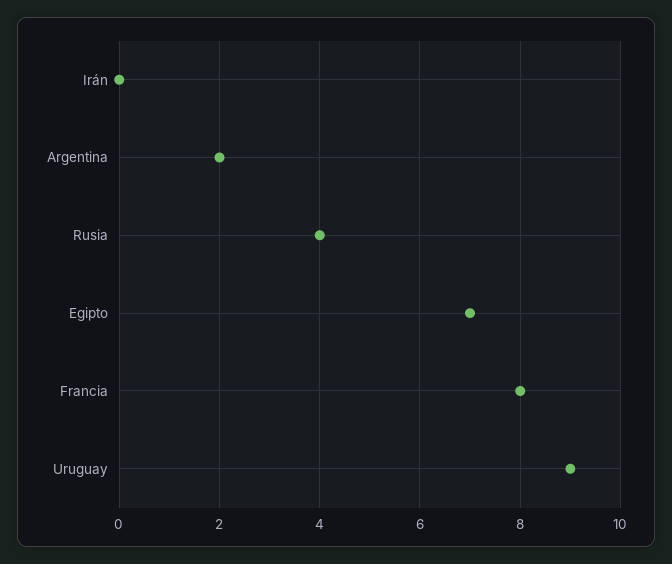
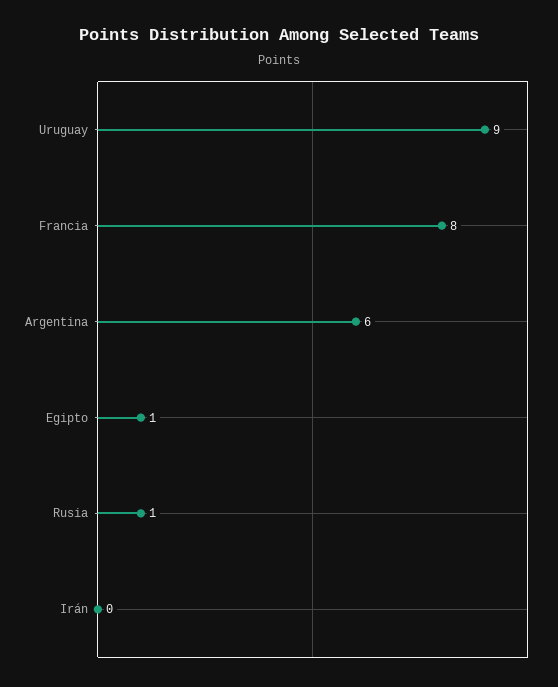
Argentina: 2 -> 6
Rusia: 4 -> 1
Egipto: 7 -> 1

